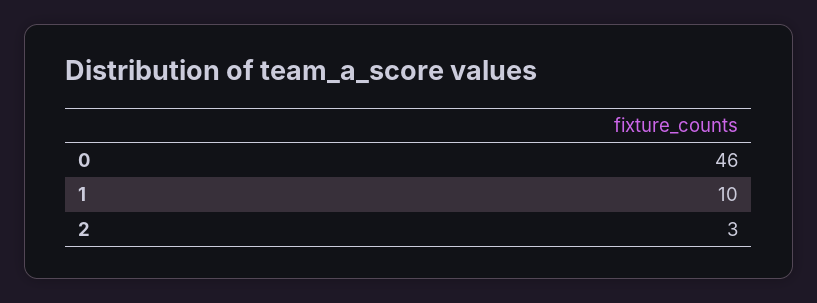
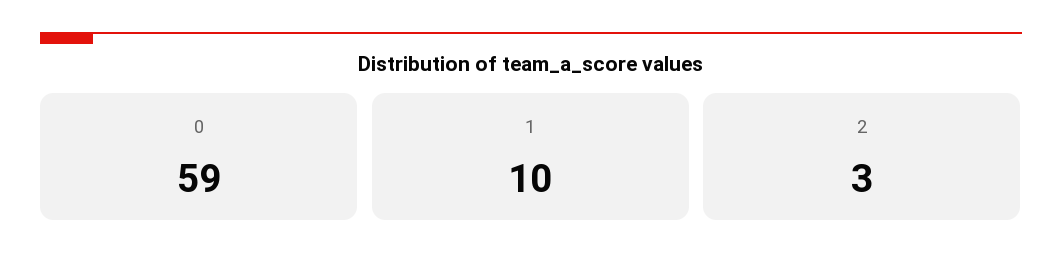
0: 46 -> 59

